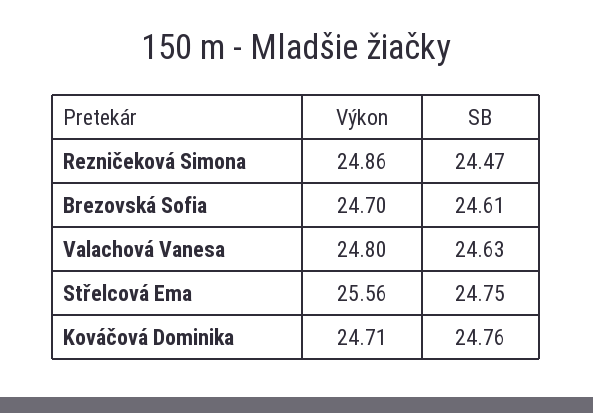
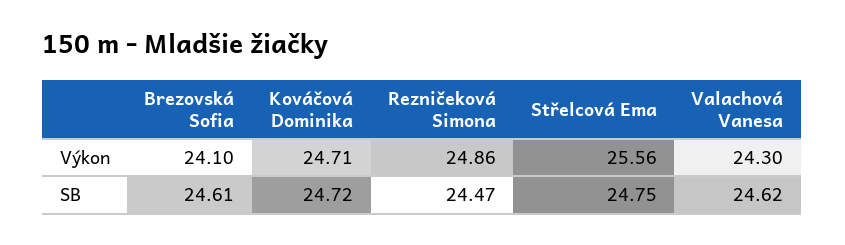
Výkon, Brezovská Sofia: 24.7 -> 24.1
Výkon, Valachová Vanesa: 24.8 -> 24.3
SB, Valachová Vanesa: 24.63 -> 24.62
SB, Kováčová Dominika: 24.76 -> 24.72

